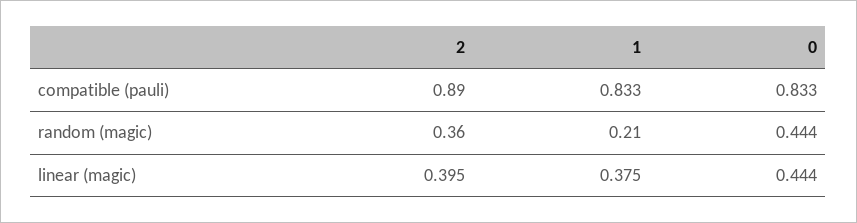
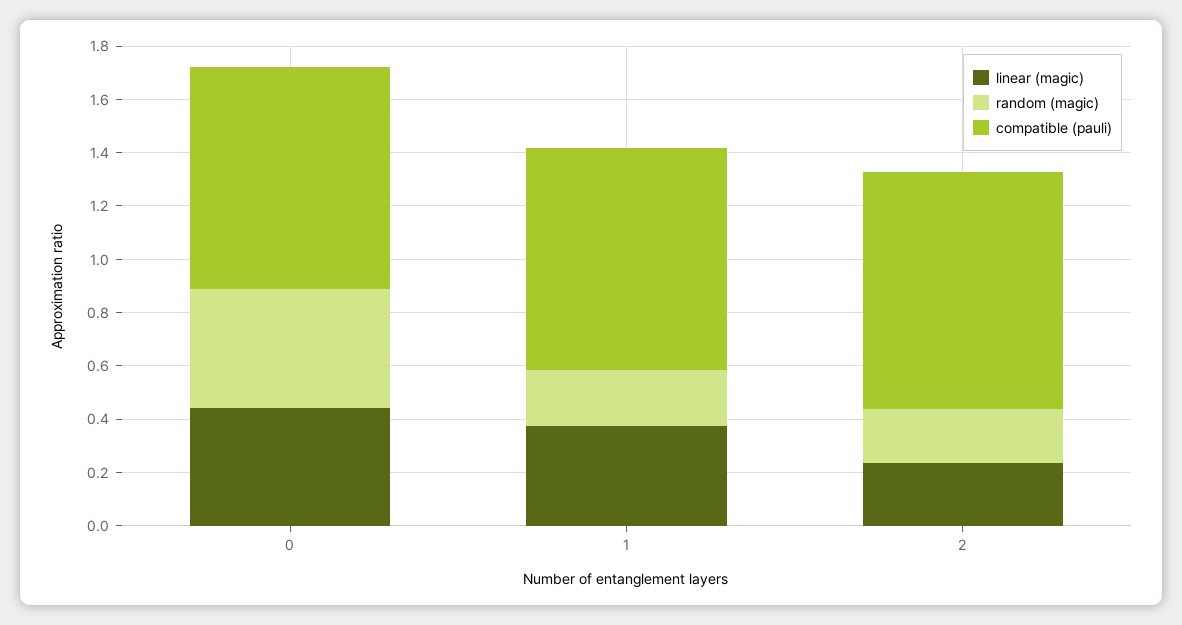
random (magic), 2: 0.36 -> 0.2
linear (magic), 2: 0.395 -> 0.25

